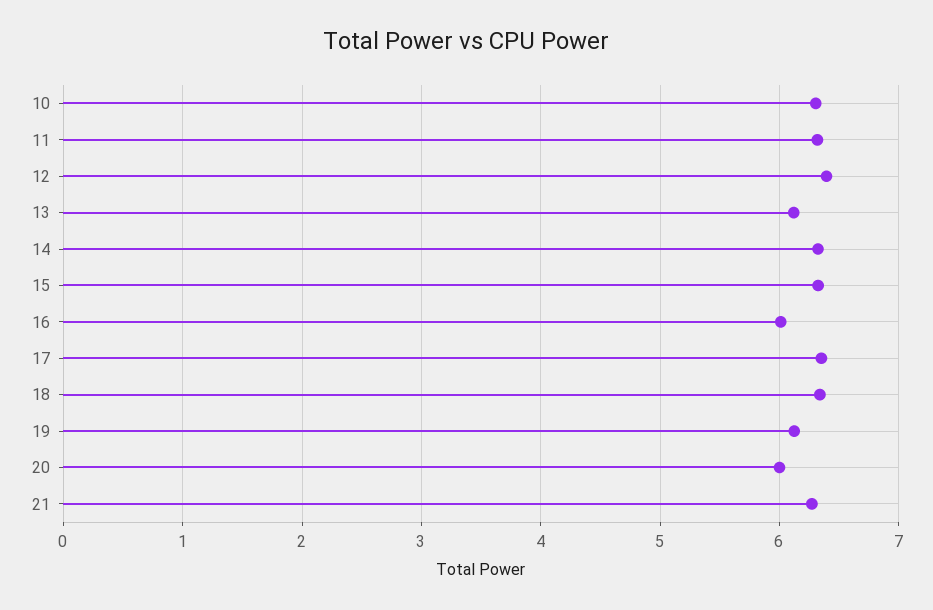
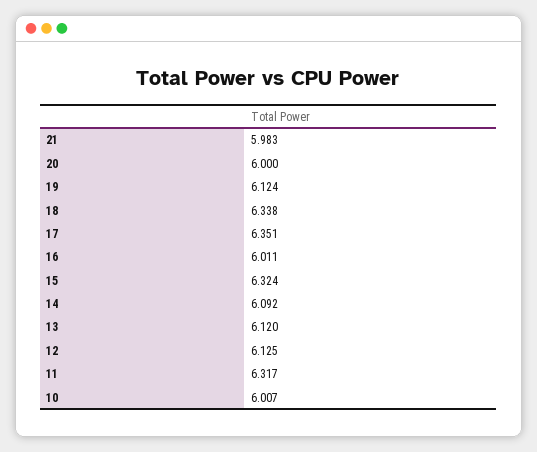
10: 6.3 -> 6.007
12: 6.4 -> 6.125
14: 6.3 -> 6.092
21: 6.3 -> 5.983

